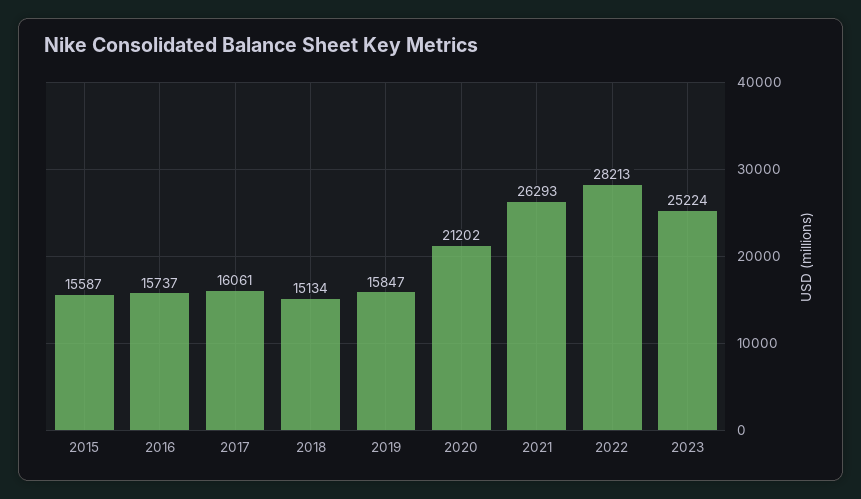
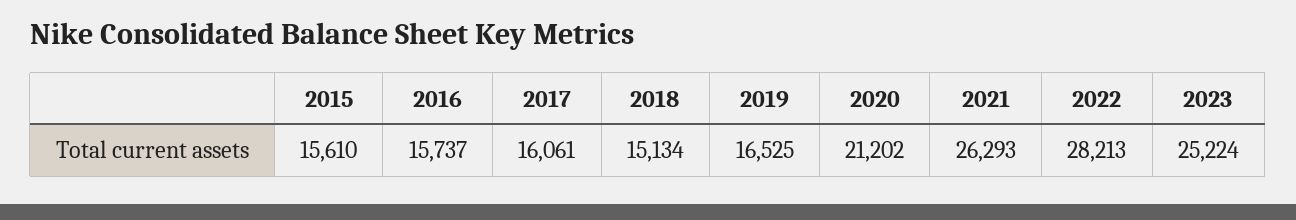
2015: 15587 -> 15610
2019: 15847 -> 16525

